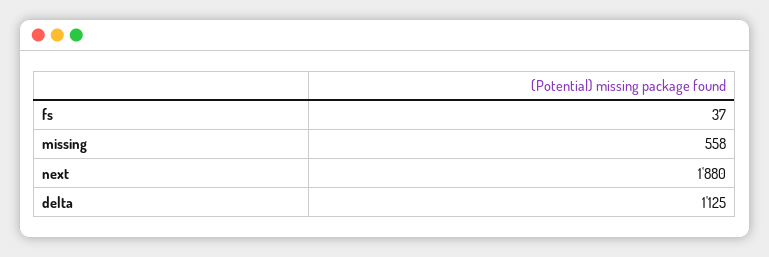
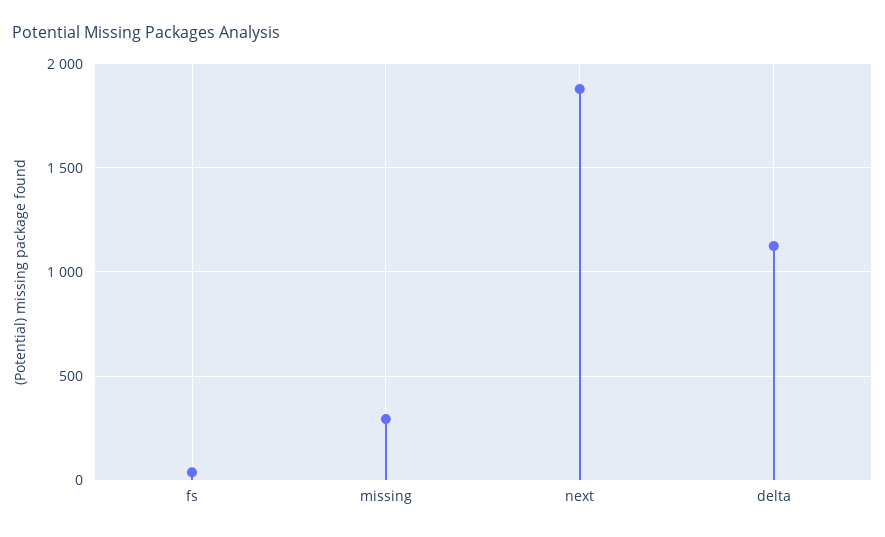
missing: 558 -> 300

